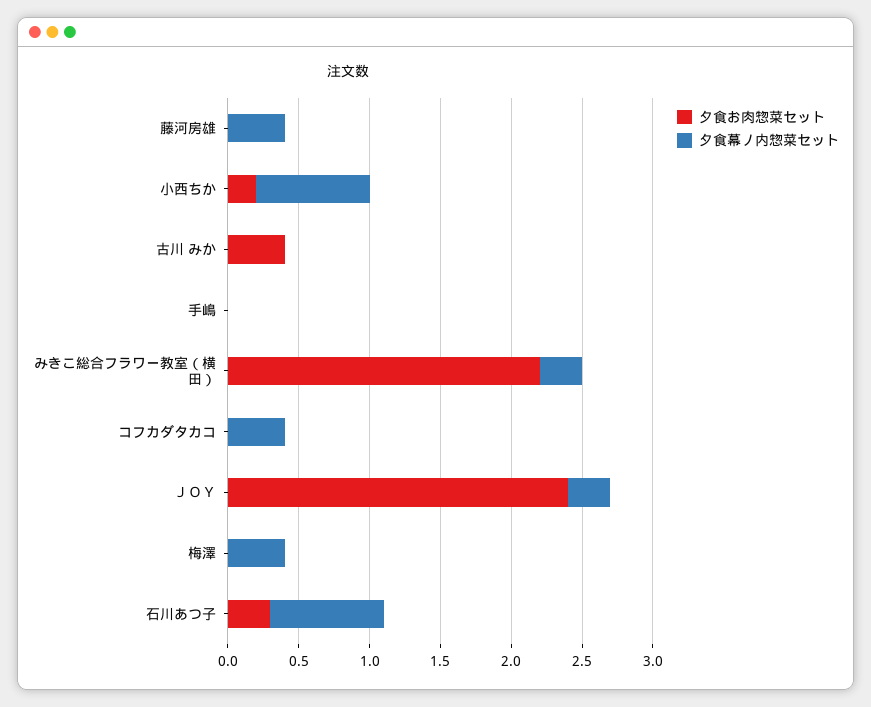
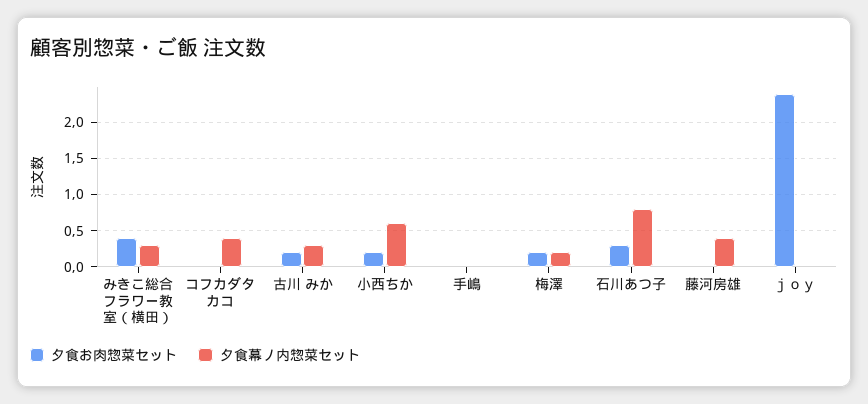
夕食幕ノ内惣菜セット, 小西ちか: 0.8 -> 0.6
夕食お肉惣菜セット, 古川 みか: 0.4 -> 0.2
夕食幕ノ内惣菜セット, 古川 みか: 0 -> 0.3
夕食お肉惣菜セット, みきこ総合フラワー教室（横田）: 2.2 -> 0.4
夕食幕ノ内惣菜セット, ＪＯＹ: 0.3 -> 0
夕食お肉惣菜セット, 梅澤: 0 -> 0.2
夕食幕ノ内惣菜セット, 梅澤: 0.4 -> 0.2

